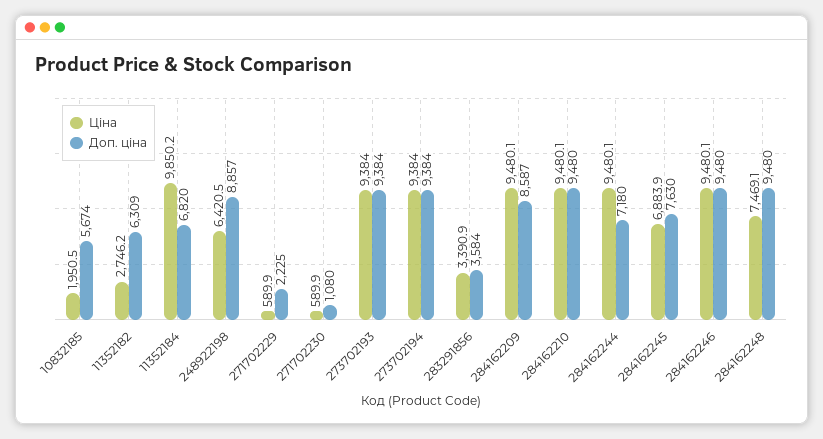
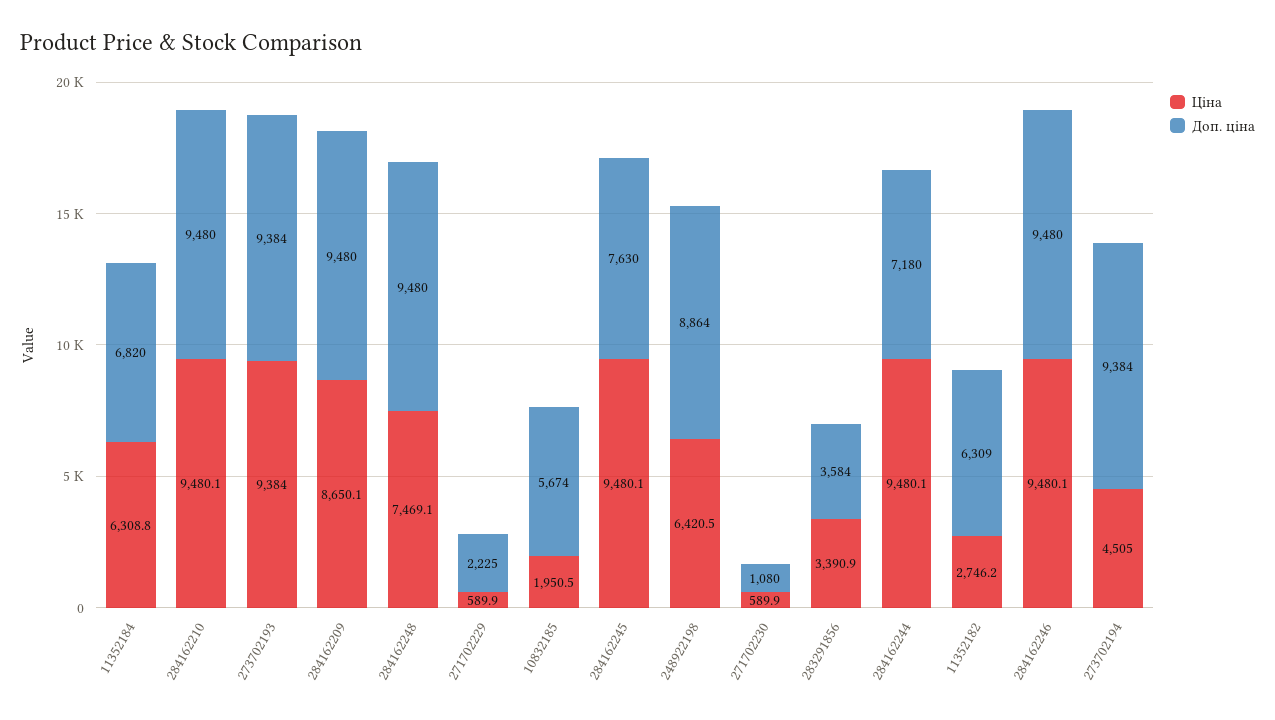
Ціна, 11352184: 9850.2 -> 6308.8
Доп. ціна, 248922198: 8857 -> 8864
Ціна, 273702194: 9384 -> 4505
Ціна, 284162209: 9480.1 -> 8650.1
Доп. ціна, 284162209: 8587 -> 9480
Ціна, 284162245: 6883.9 -> 9480.1

